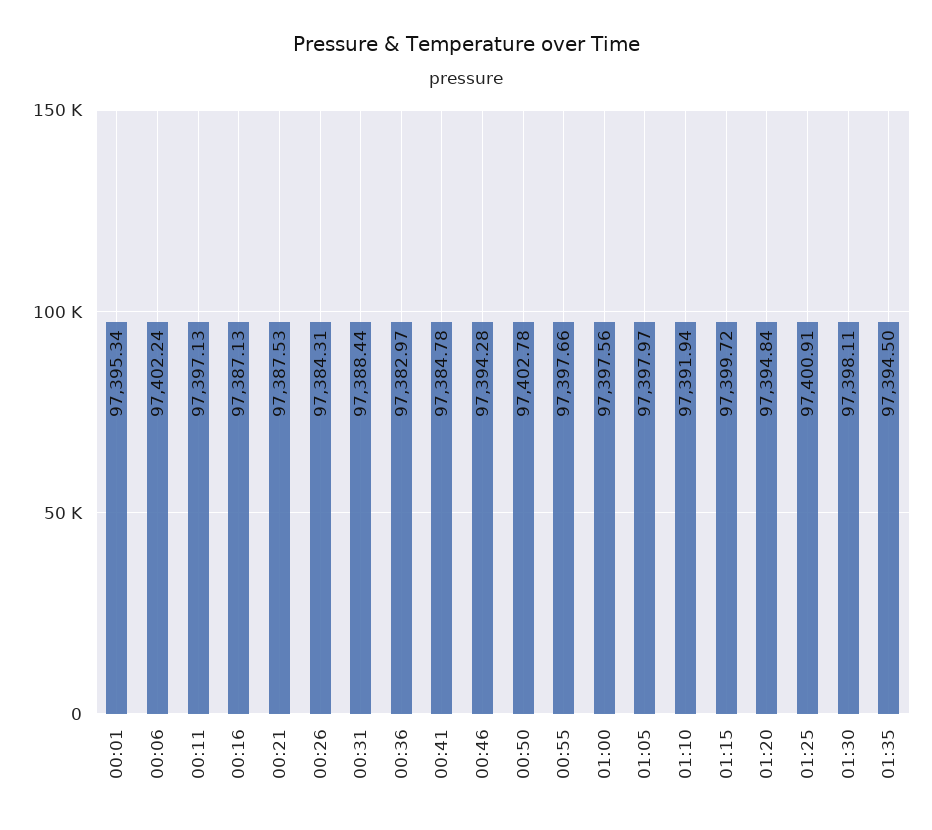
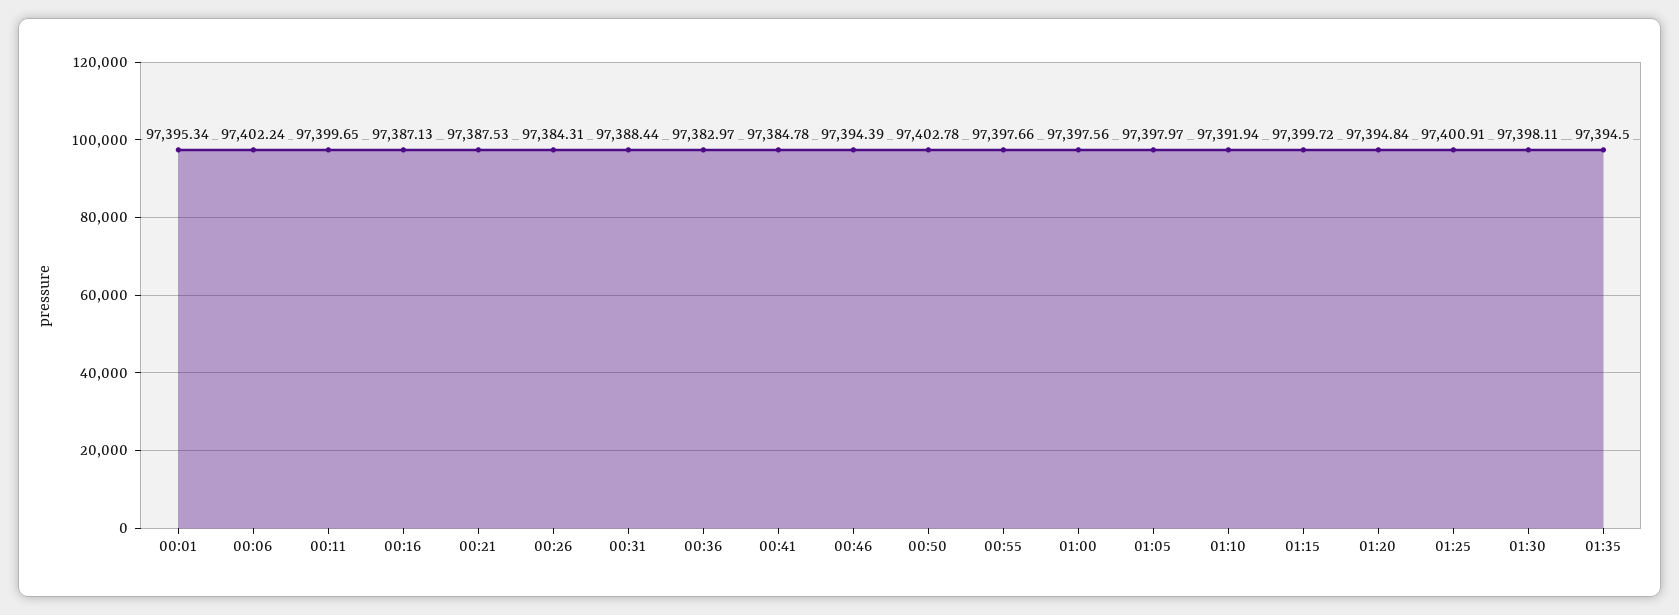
00:11: 97397.13 -> 97399.65
00:46: 97394.28 -> 97394.39

